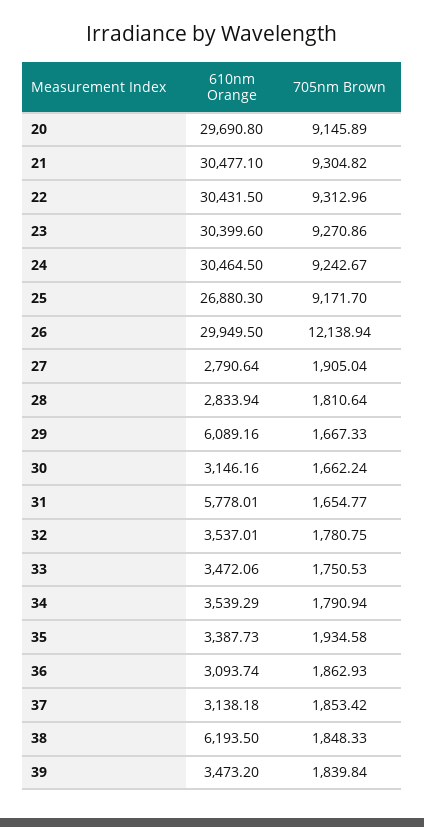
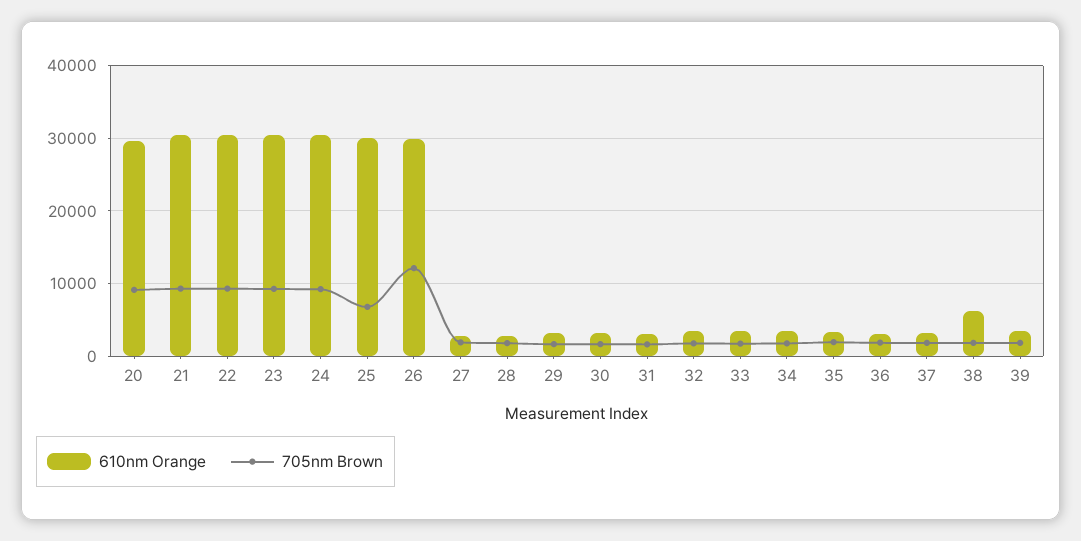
610nm Orange, 25: 26880.3 -> 30000
705nm Brown, 25: 9171.7 -> 7000
610nm Orange, 29: 6089.16 -> 3000
610nm Orange, 31: 5778.01 -> 3000

